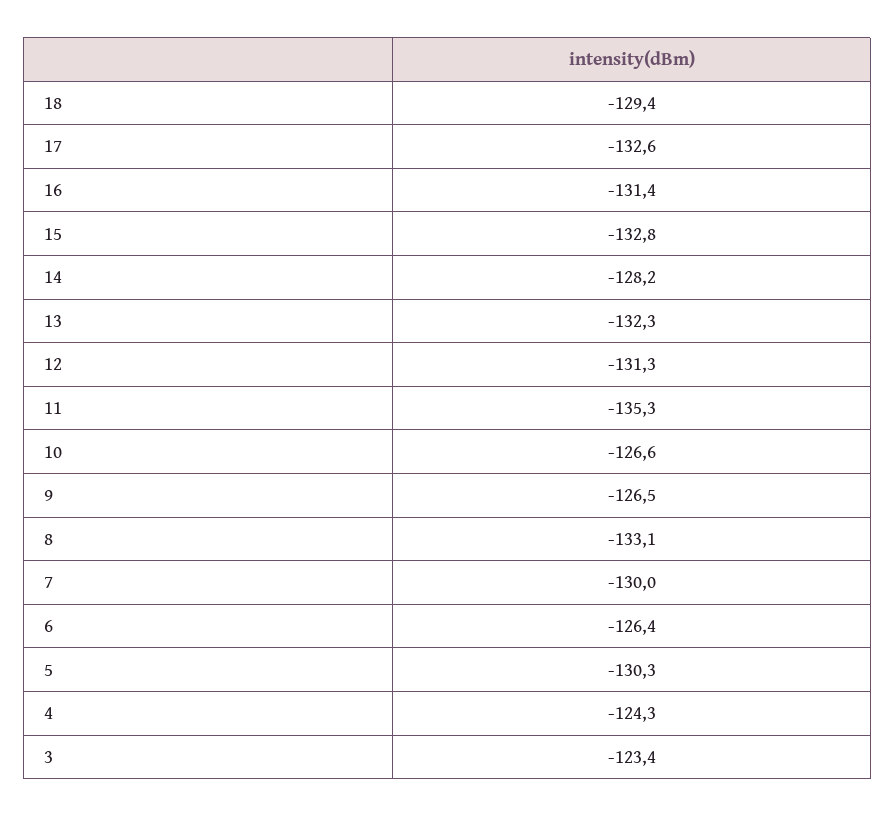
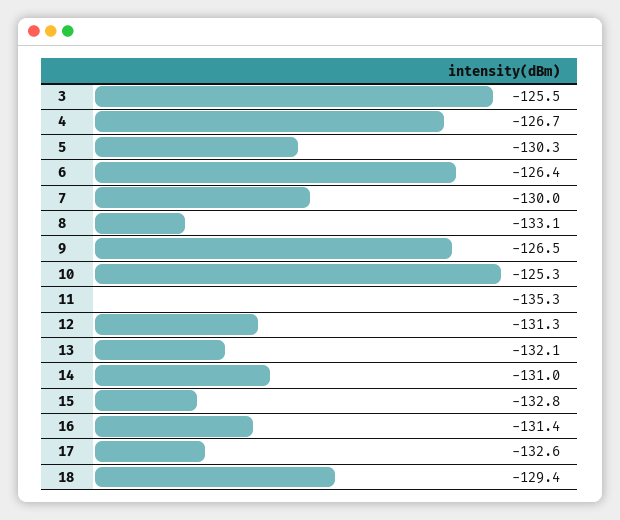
14: -128.2 -> -131
13: -132.3 -> -132.1
10: -126.6 -> -125.3
4: -124.3 -> -126.7
3: -123.4 -> -125.5

